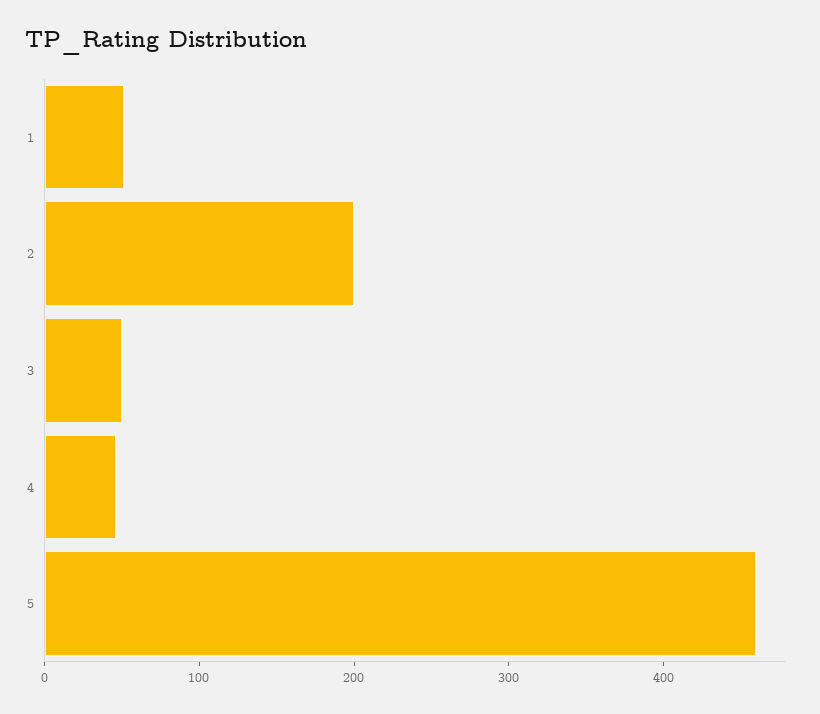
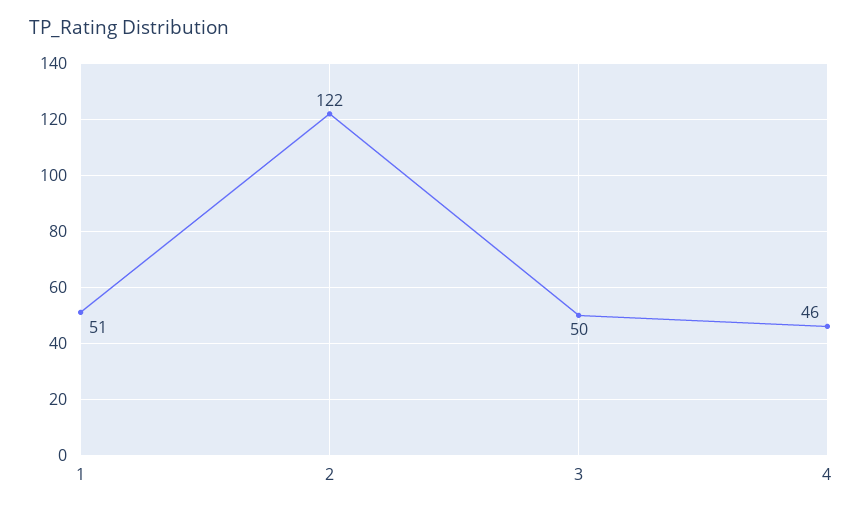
2: 200 -> 122
5: 460 -> none

